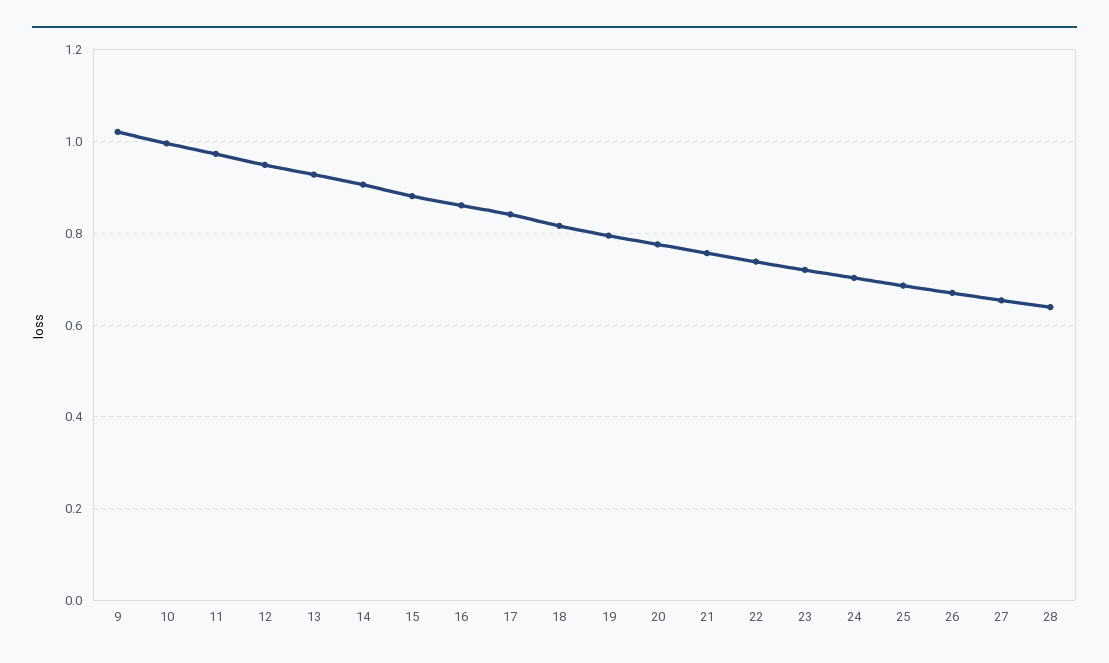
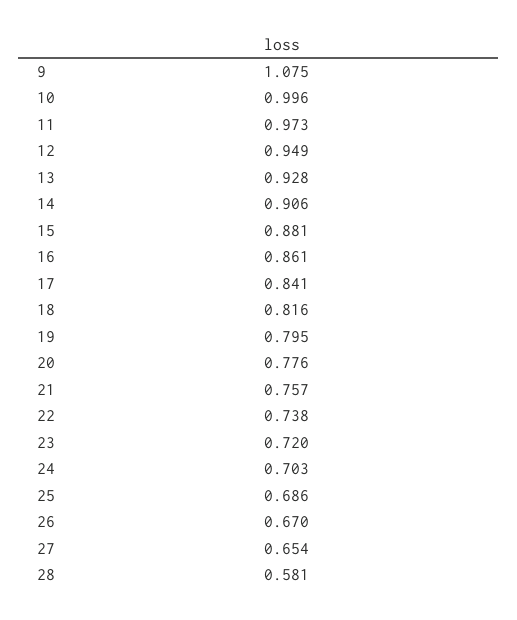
9: 1.02 -> 1.075
28: 0.64 -> 0.581

